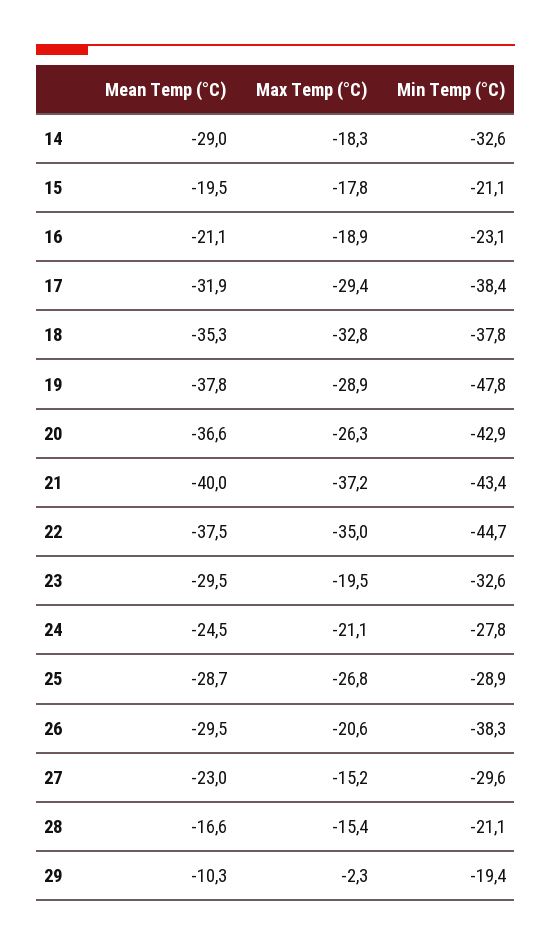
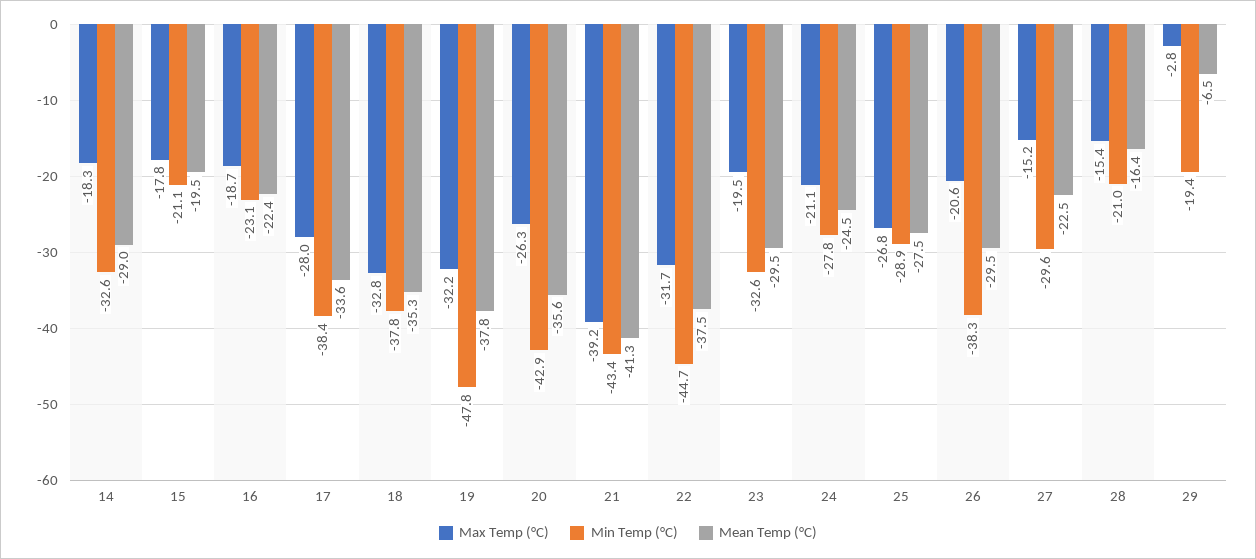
Mean Temp (°C), 16: -21.1 -> -22.4
Max Temp (°C), 16: -18.9 -> -18.7
Mean Temp (°C), 17: -31.9 -> -33.6
Max Temp (°C), 17: -29.4 -> -28
Max Temp (°C), 19: -28.9 -> -32.2
Mean Temp (°C), 20: -36.6 -> -35.6
Mean Temp (°C), 21: -40 -> -41.3
Max Temp (°C), 21: -37.2 -> -39.2
Max Temp (°C), 22: -35 -> -31.7
Mean Temp (°C), 25: -28.7 -> -27.5
Mean Temp (°C), 27: -23 -> -22.5
Mean Temp (°C), 28: -16.6 -> -16.4
Min Temp (°C), 28: -21.1 -> -21
Mean Temp (°C), 29: -10.3 -> -6.5
Max Temp (°C), 29: -2.3 -> -2.8

